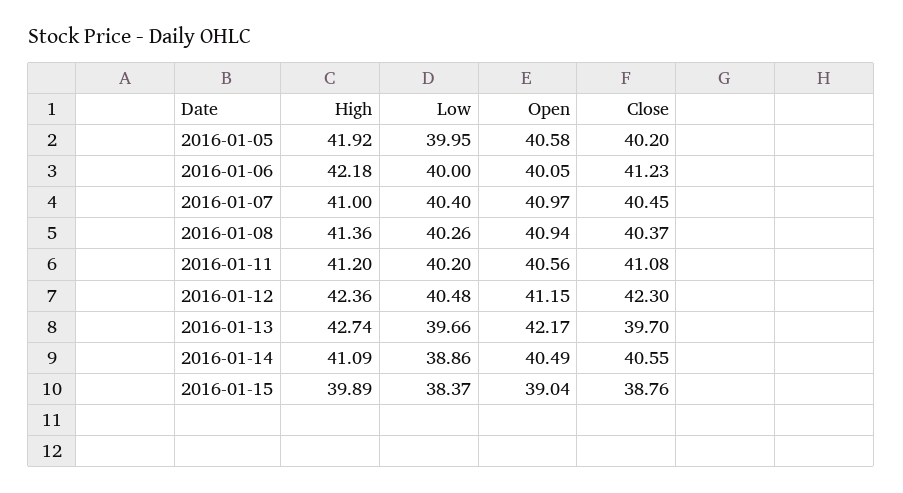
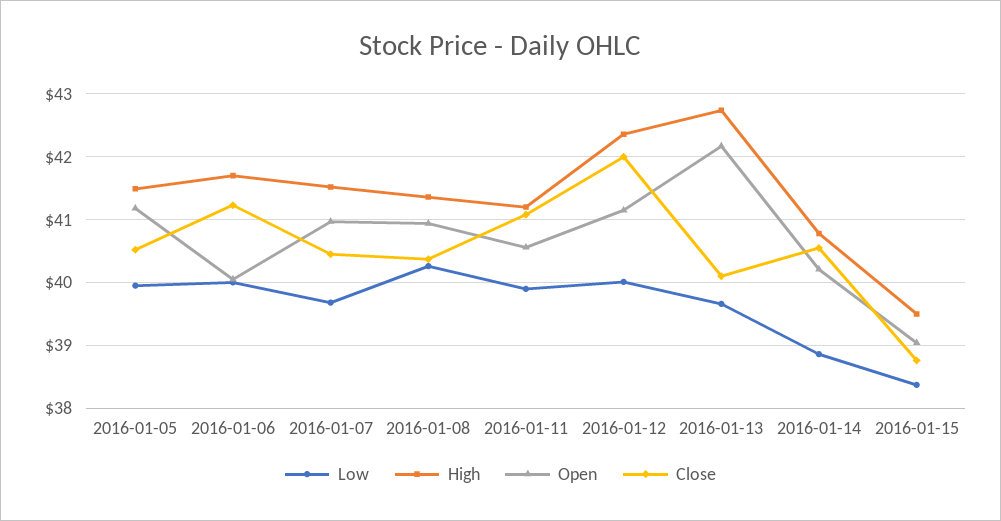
High, 2016-01-05: 41.92 -> 41.5
Open, 2016-01-05: 40.58 -> 41.2
Close, 2016-01-05: 40.2 -> 40.5
High, 2016-01-06: 42.18 -> 41.7
High, 2016-01-07: 41 -> 41.5
Low, 2016-01-07: 40.4 -> 39.7
Low, 2016-01-11: 40.2 -> 39.9
Low, 2016-01-12: 40.48 -> 40
Close, 2016-01-12: 42.3 -> 42
Close, 2016-01-13: 39.7 -> 40.1
High, 2016-01-14: 41.09 -> 40.8
Open, 2016-01-14: 40.49 -> 40.2
High, 2016-01-15: 39.89 -> 39.5

